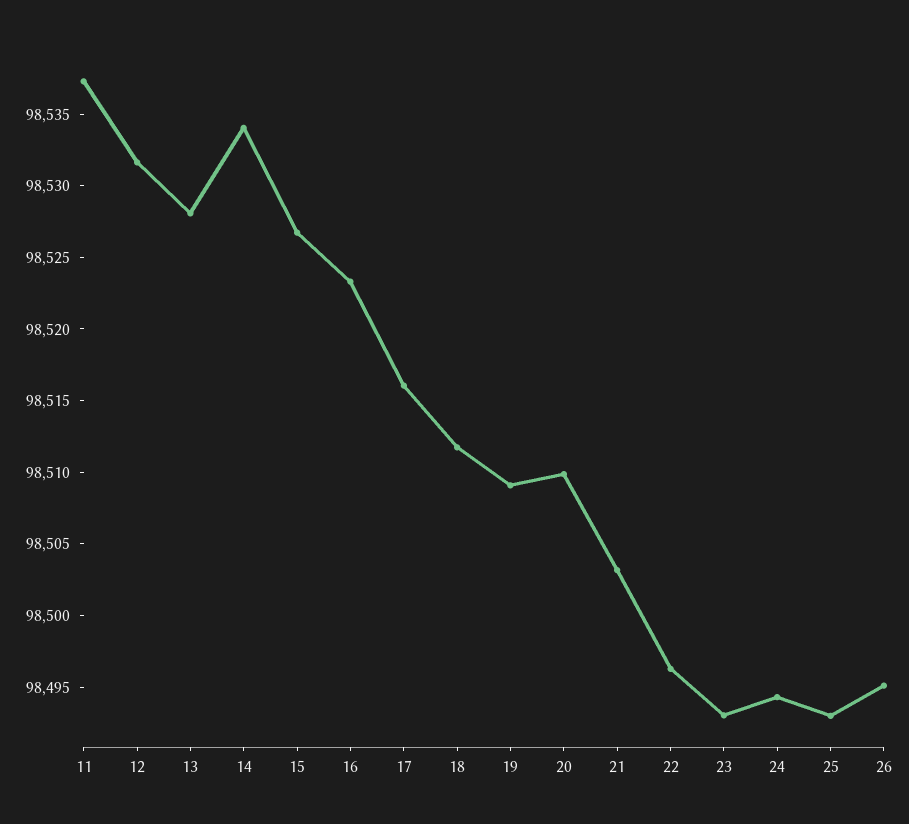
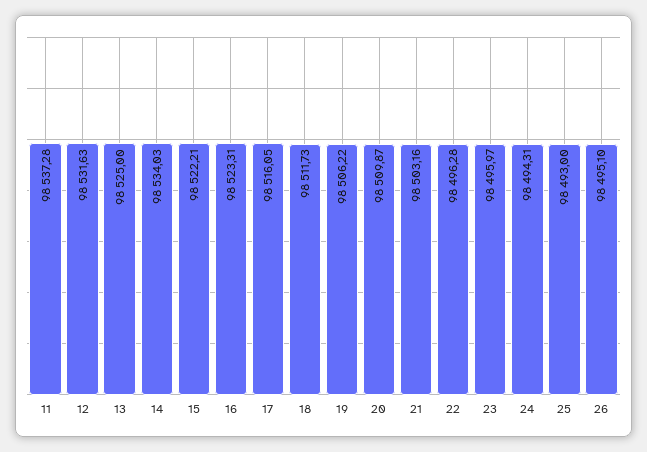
13: 98528 -> 98525
15: 98527 -> 98522.21
19: 98509 -> 98506.22
23: 98493 -> 98495.97

